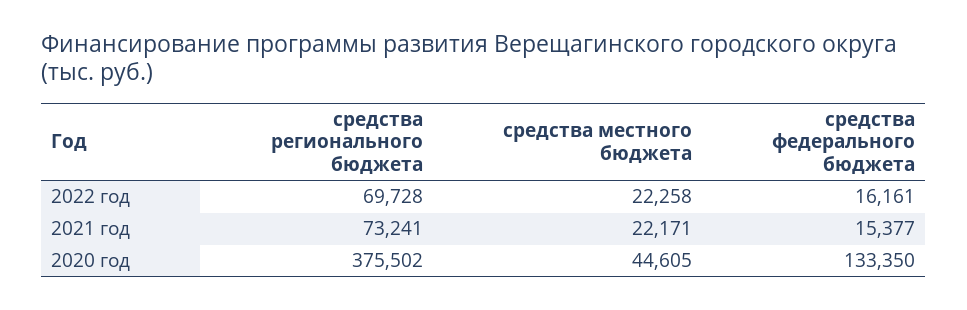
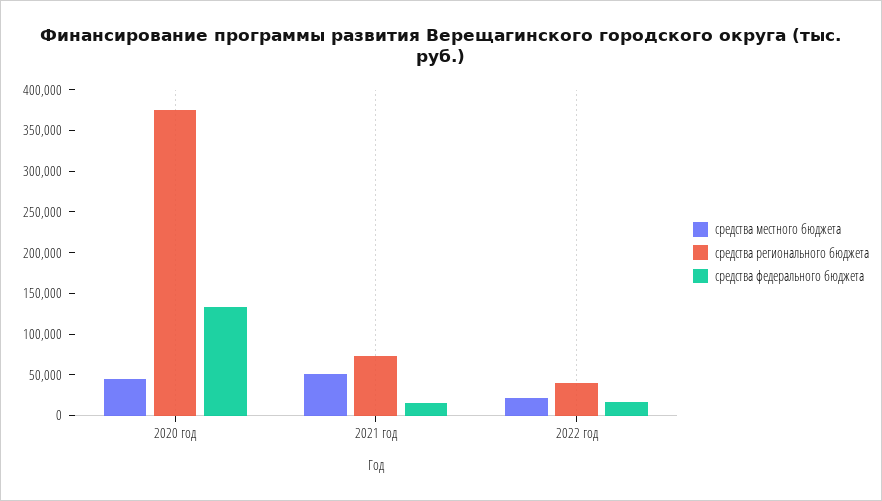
средства регионального бюджета, 2022 год: 69728 -> 40000
средства местного бюджета, 2021 год: 22171 -> 50000

